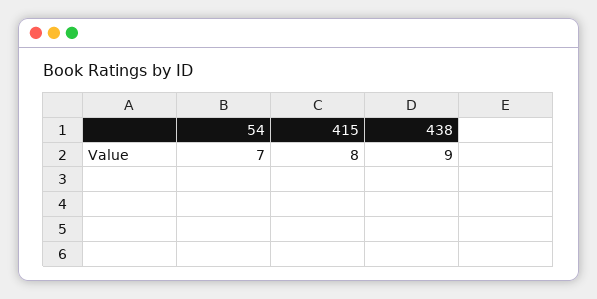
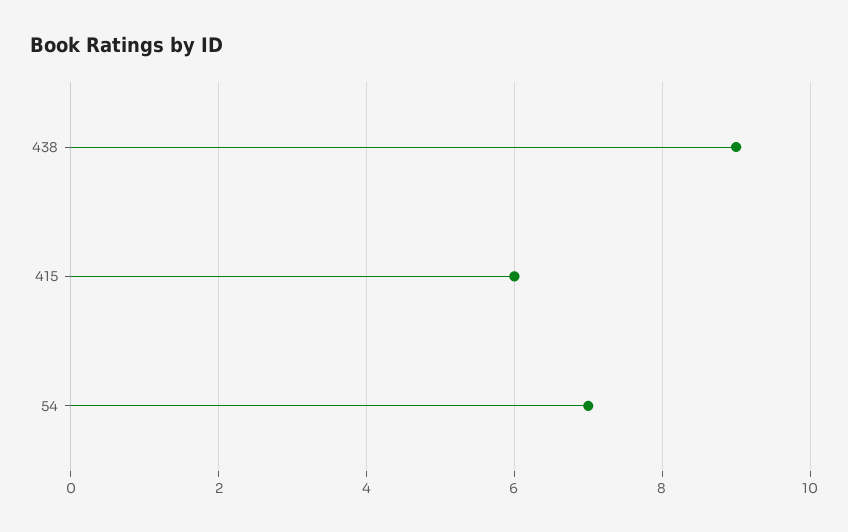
415: 8 -> 6

